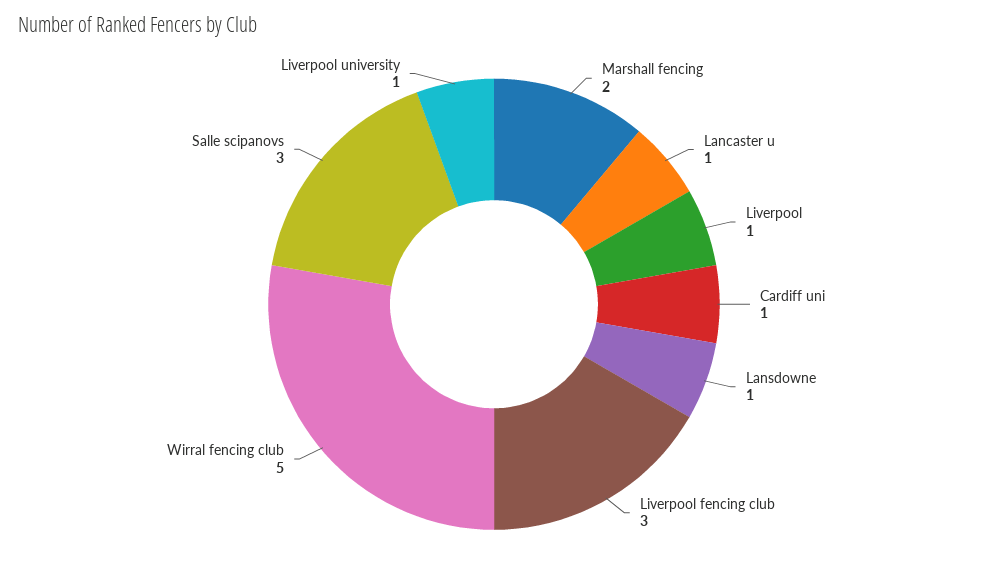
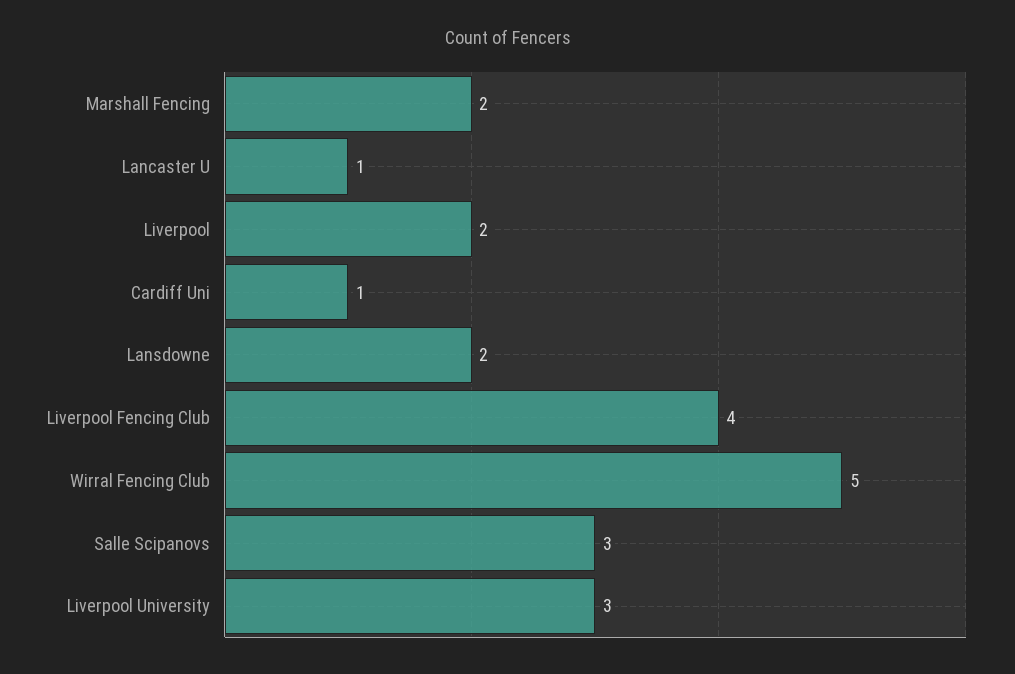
Liverpool: 1 -> 2
Lansdowne: 1 -> 2
Liverpool fencing club: 3 -> 4
Liverpool university: 1 -> 3

